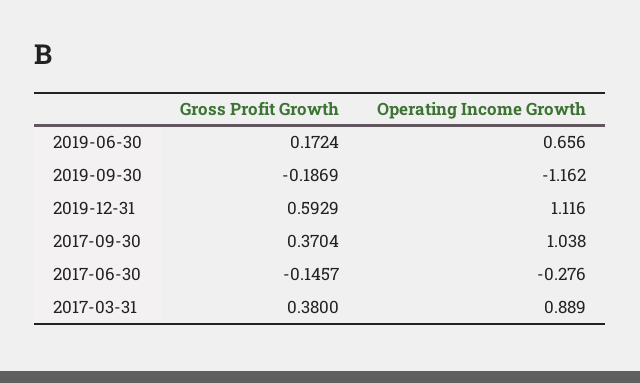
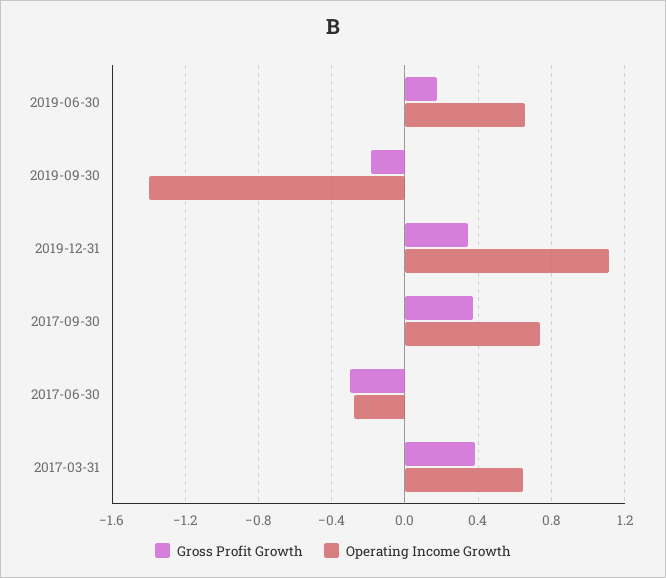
Operating Income Growth, 2019-09-30: -1.162 -> -1.4
Gross Profit Growth, 2019-12-31: 0.5929 -> 0.35
Operating Income Growth, 2017-09-30: 1.038 -> 0.75
Gross Profit Growth, 2017-06-30: -0.1457 -> -0.3
Operating Income Growth, 2017-03-31: 0.889 -> 0.65

